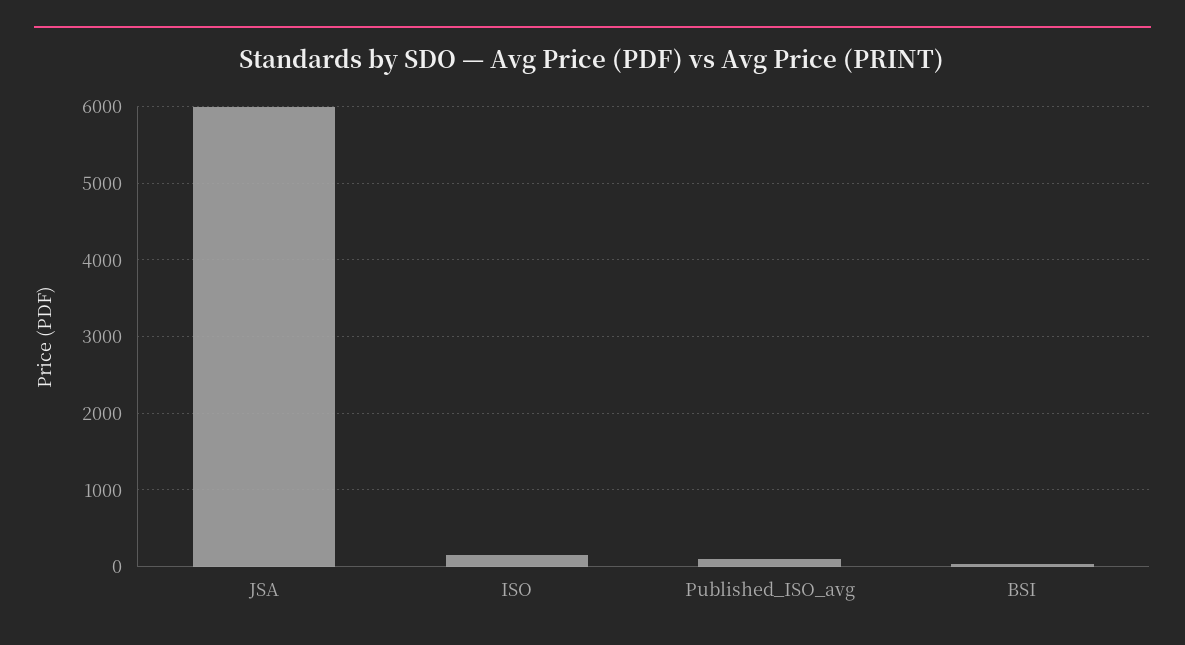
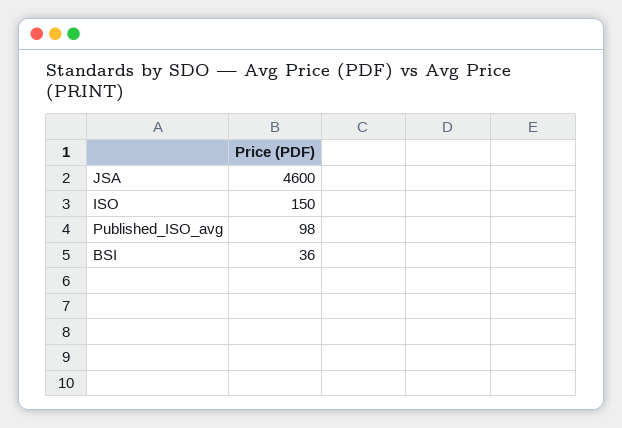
JSA: 6000 -> 4600

